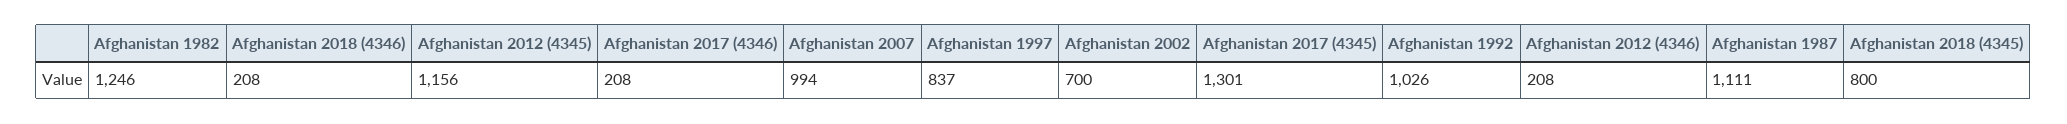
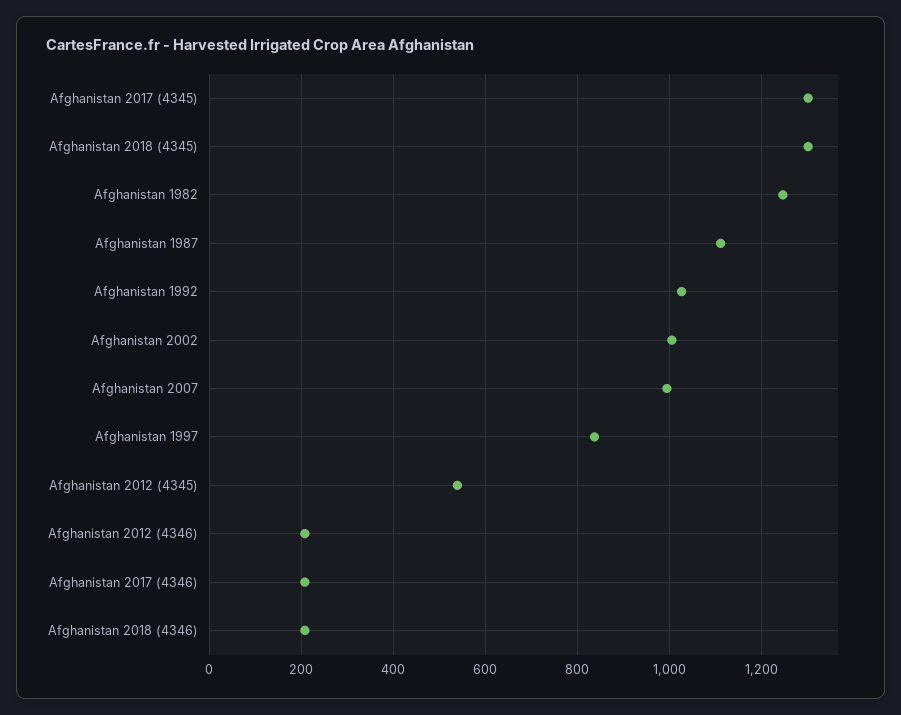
Afghanistan 2012 (4345): 1156 -> 540
Afghanistan 2002: 700 -> 1000
Afghanistan 2018 (4345): 800 -> 1300

